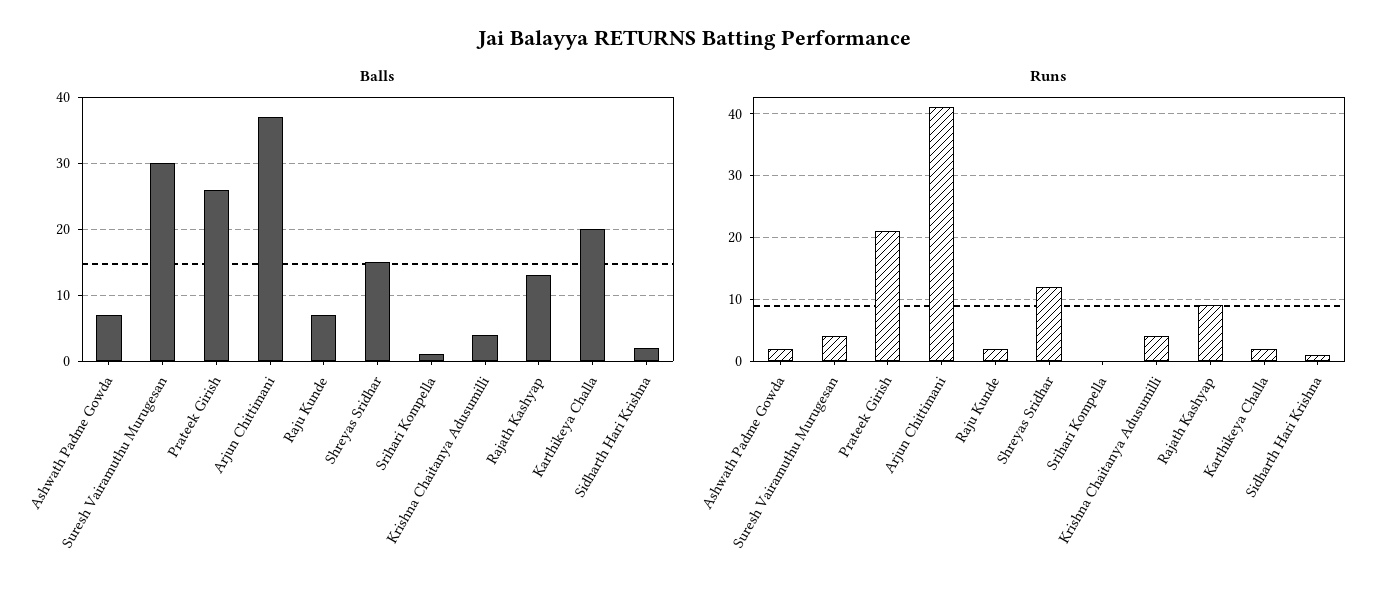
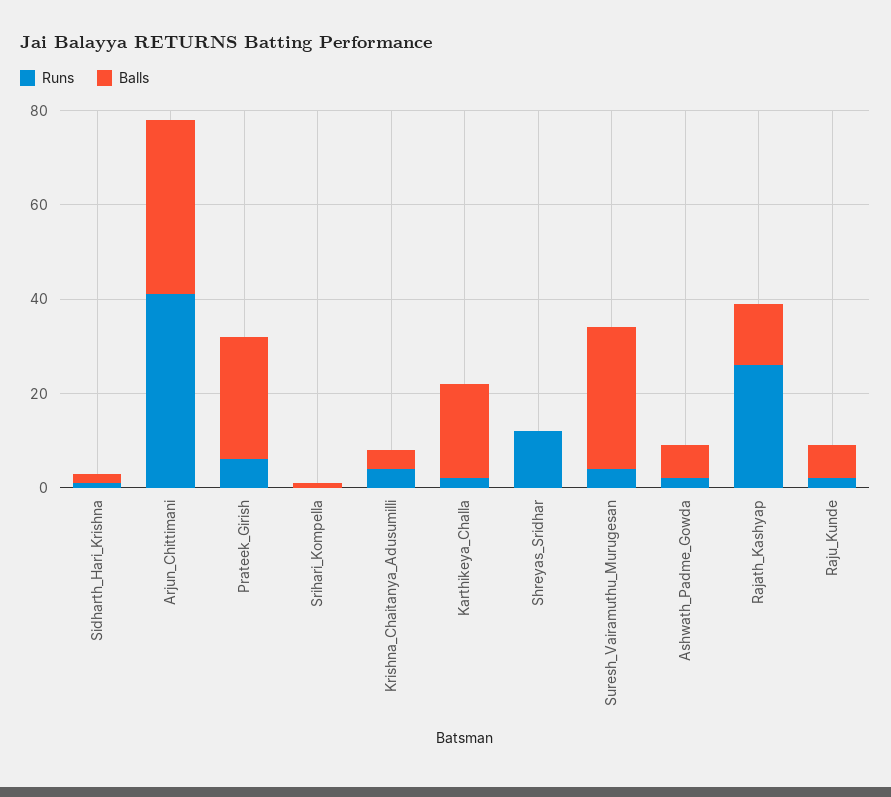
Balls, Shreyas Sridhar: 15 -> 0
Runs, Prateek Girish: 21 -> 5
Runs, Rajath Kashyap: 9 -> 25

